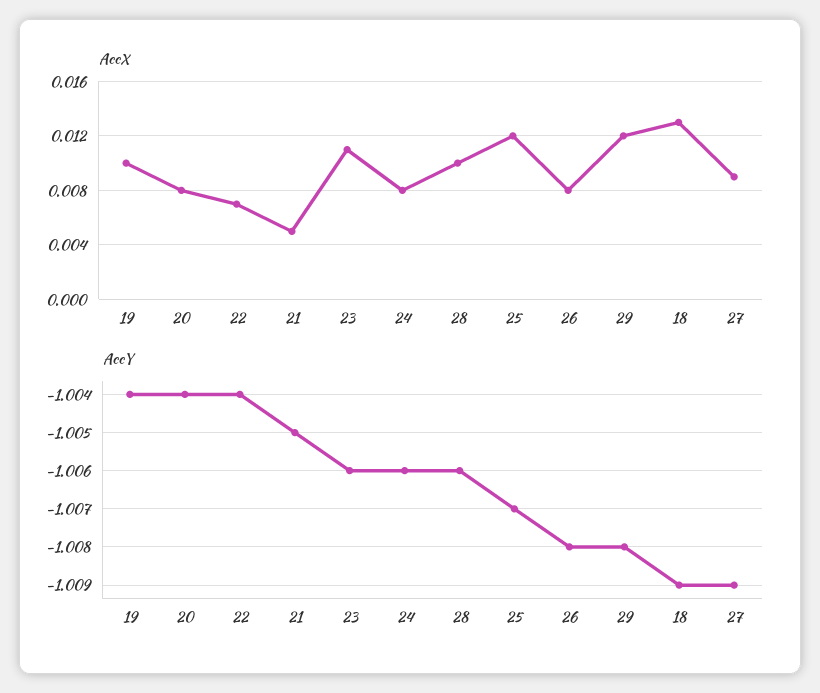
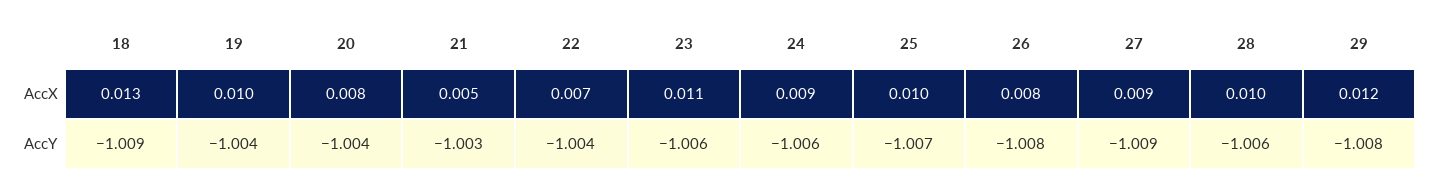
AccX, 24: 0.008 -> 0.009
AccX, 25: 0.012 -> 0.01
AccY, 21: -1.005 -> -1.003

